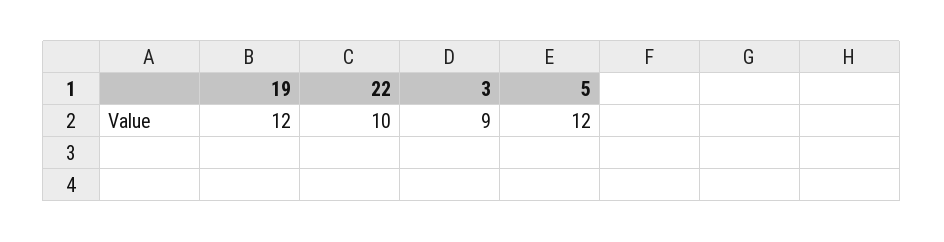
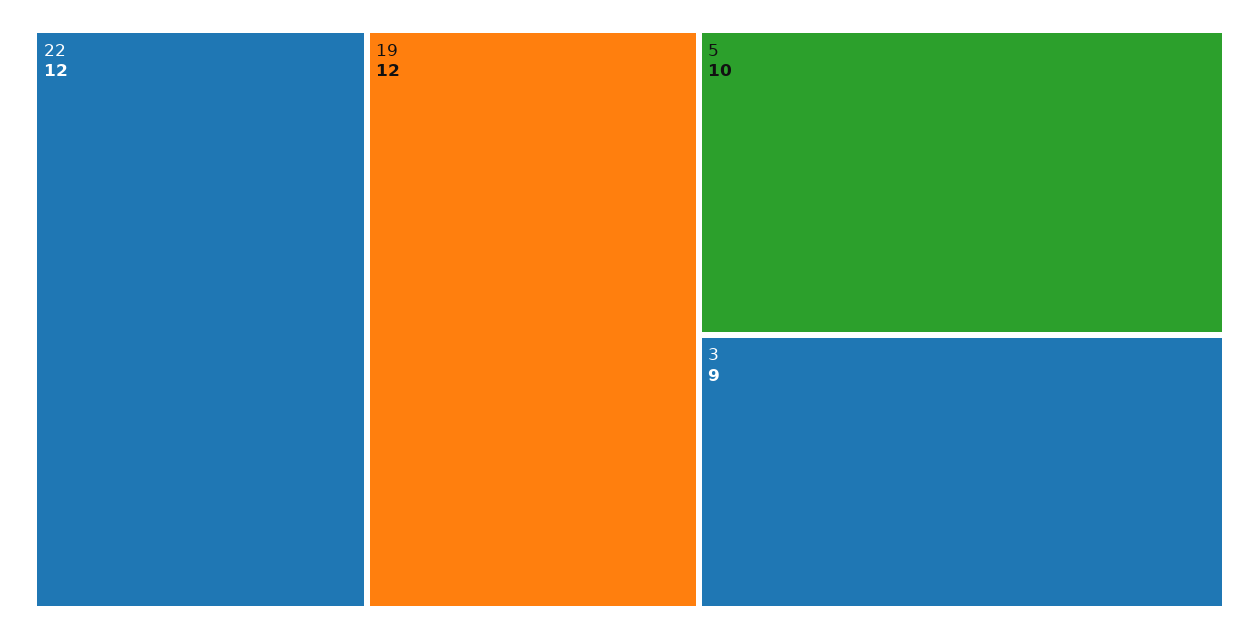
22: 10 -> 12
5: 12 -> 10

